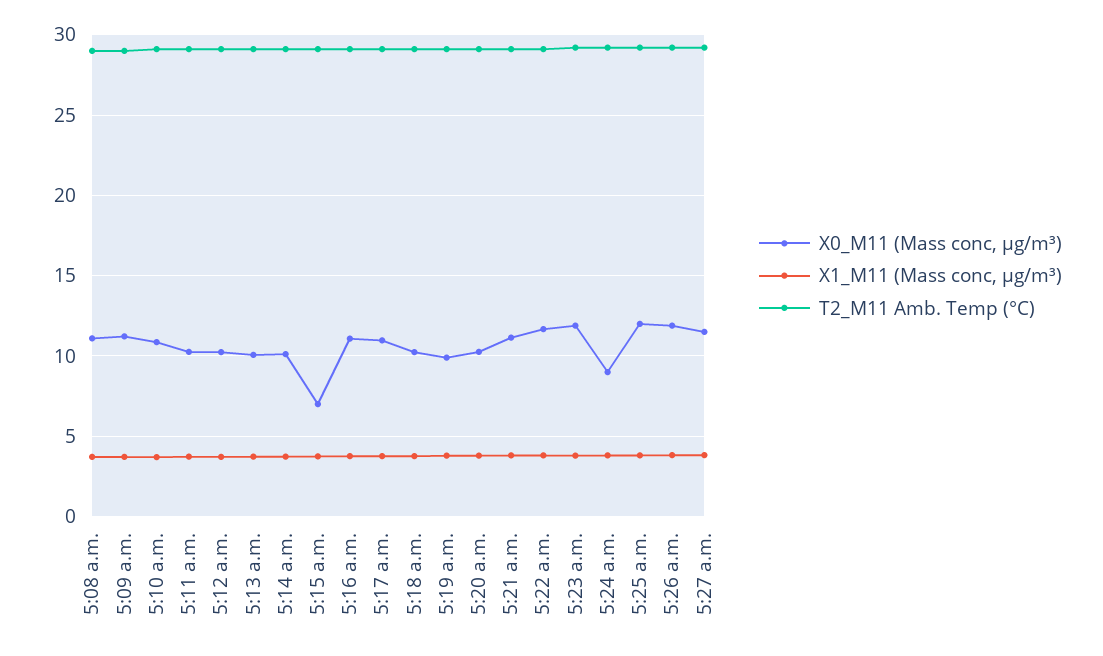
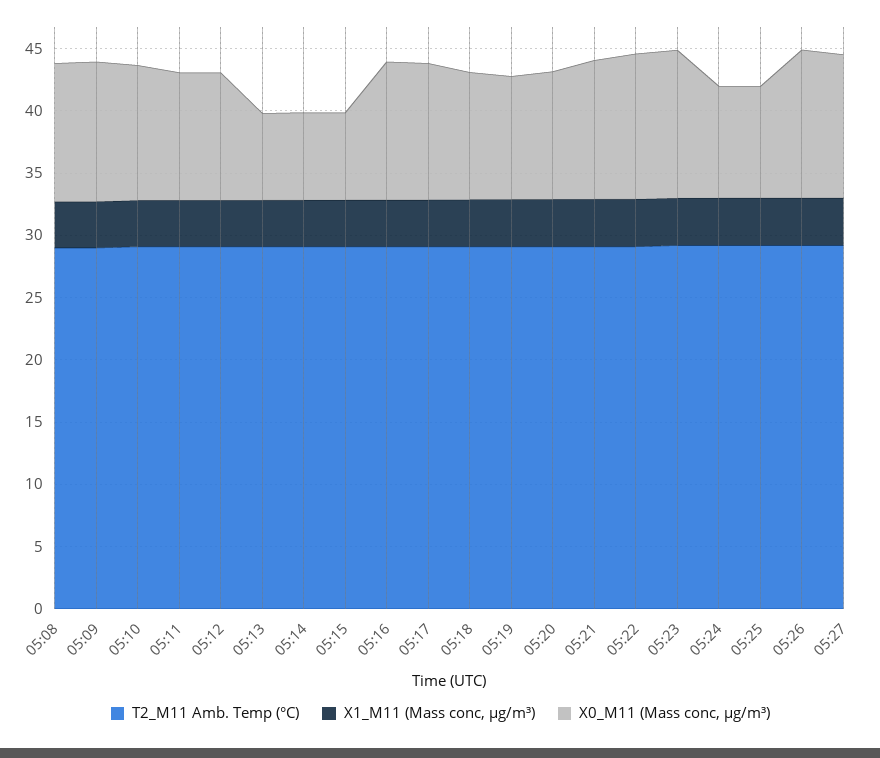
X0_M11 (Mass conc, μg/m³), 5:13 a.m.: 10 -> 7
X0_M11 (Mass conc, μg/m³), 5:14 a.m.: 10 -> 7
X0_M11 (Mass conc, μg/m³), 5:25 a.m.: 12 -> 9

